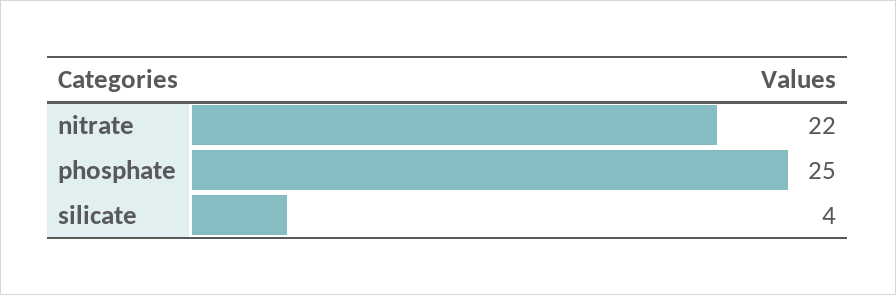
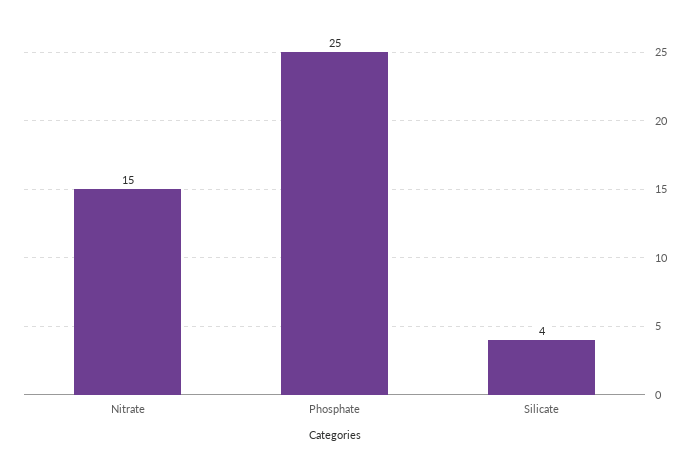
nitrate: 22 -> 15

